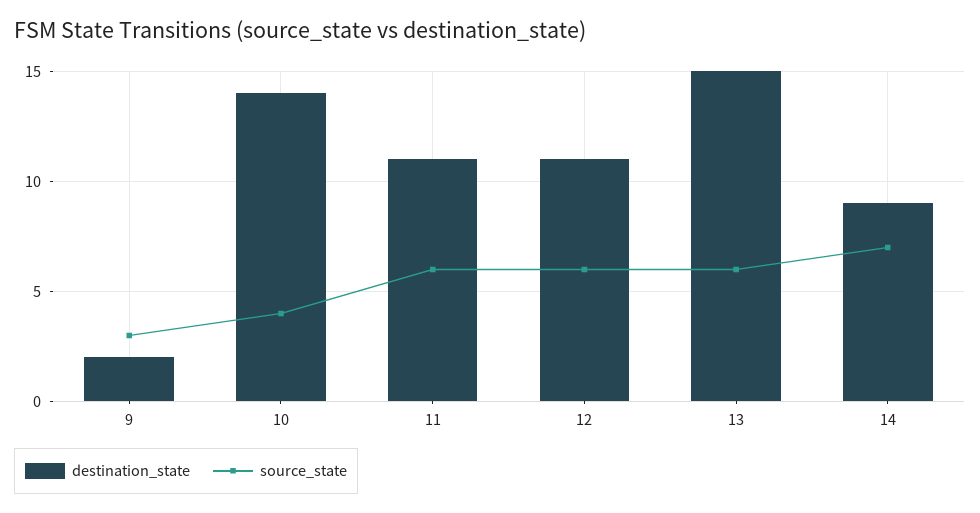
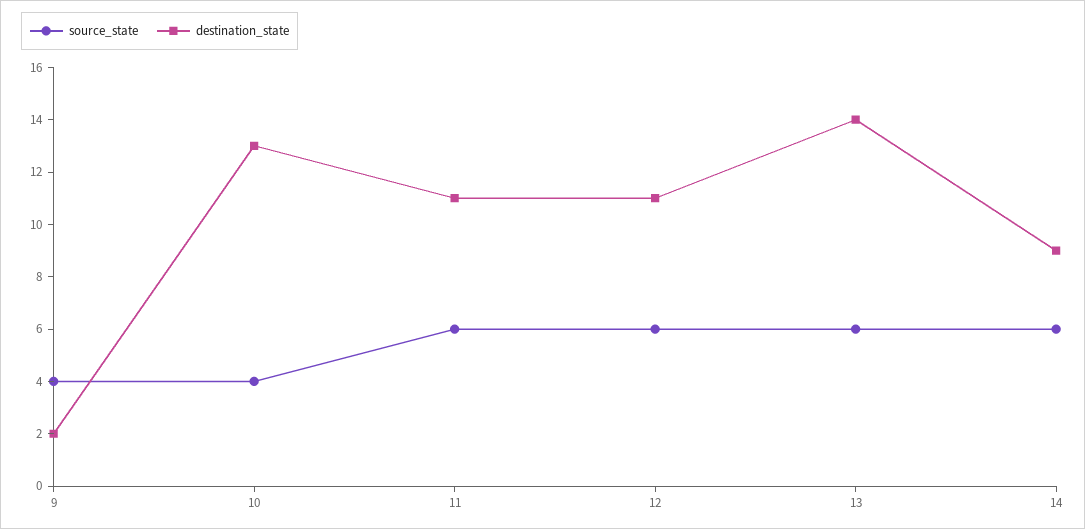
source_state, 9: 3 -> 4
destination_state, 10: 14 -> 13
destination_state, 13: 15 -> 14
source_state, 14: 7 -> 6

